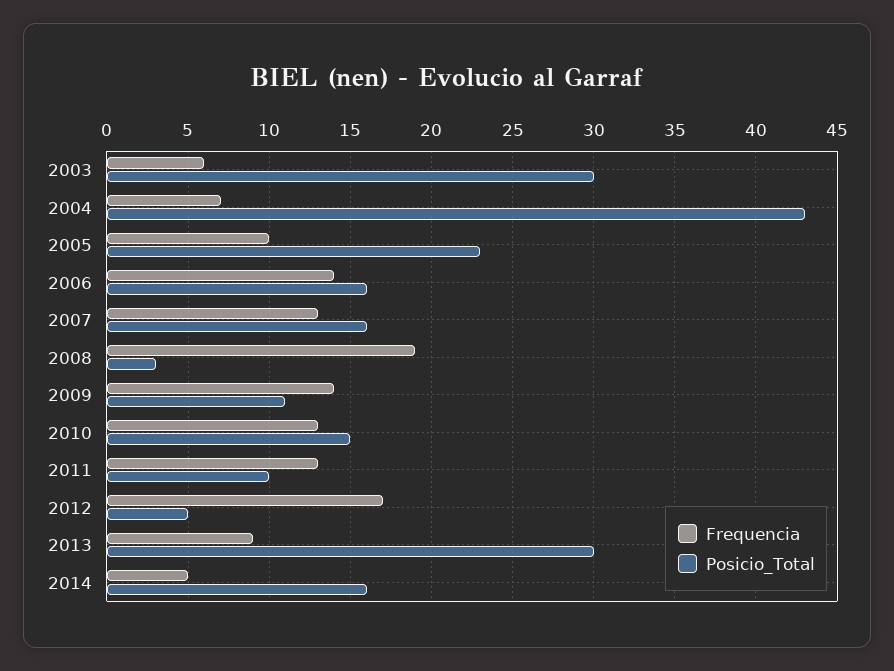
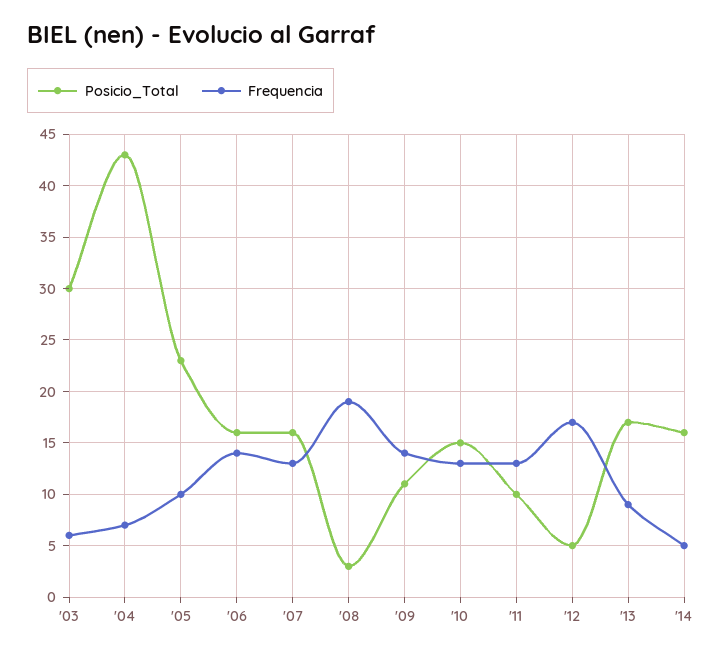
Posicio_Total, 2013: 30 -> 17

